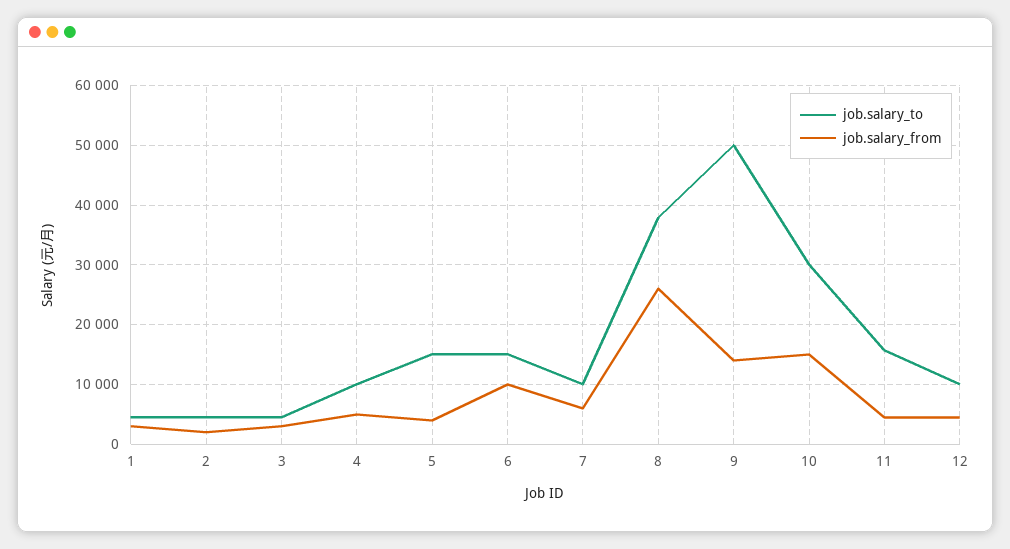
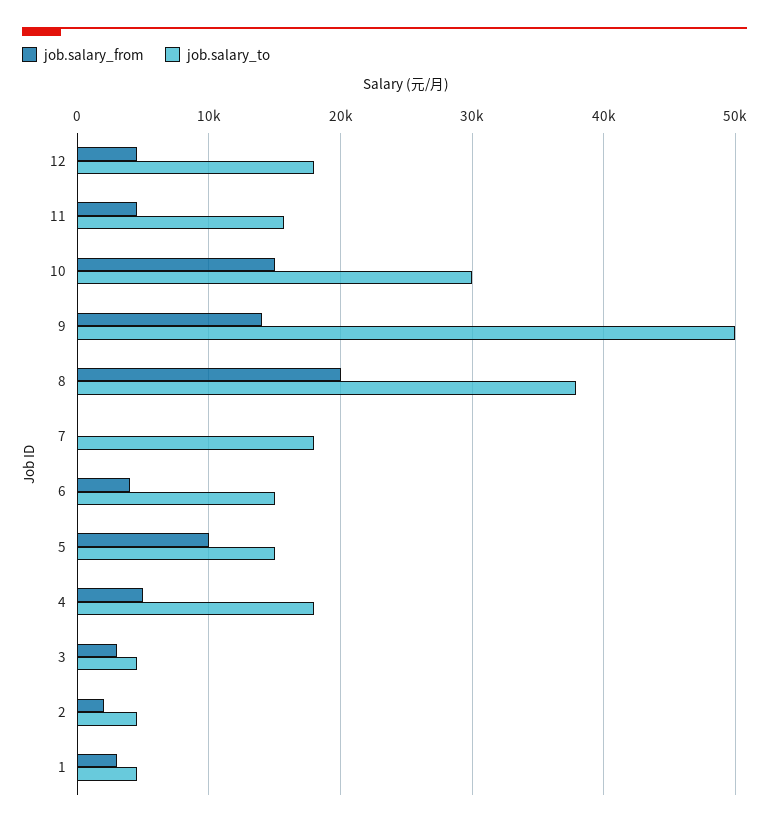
job.salary_to, 4: 10000 -> 18000
job.salary_from, 5: 4000 -> 10000
job.salary_from, 6: 10000 -> 4000
job.salary_to, 7: 10000 -> 18000
job.salary_from, 7: 6000 -> 0
job.salary_from, 8: 26000 -> 20000
job.salary_to, 12: 10000 -> 18000

